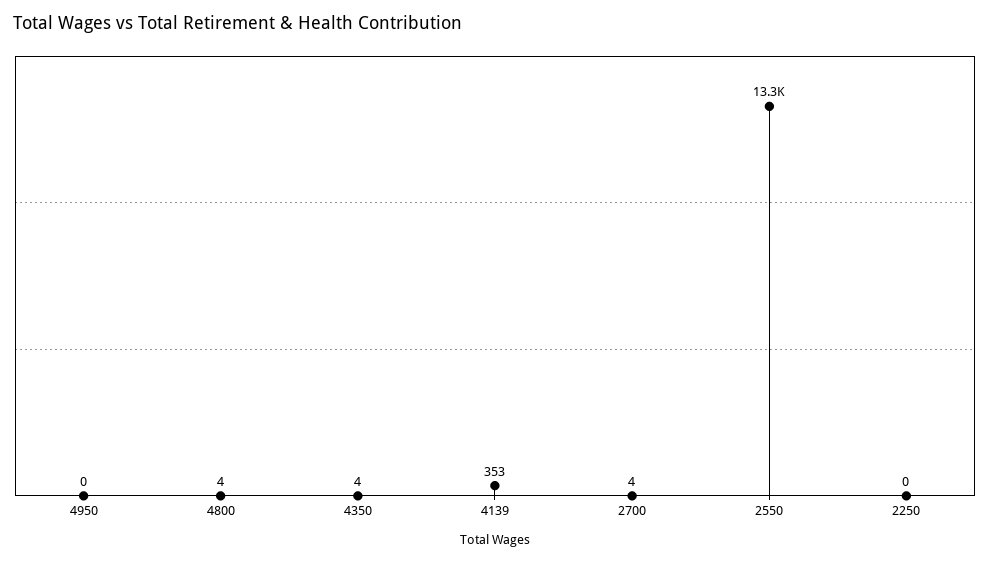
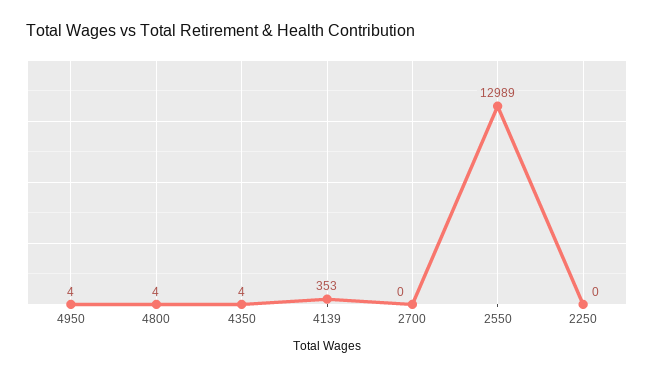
4950: 0 -> 4
2700: 4 -> 0
2550: 13300 -> 12989

